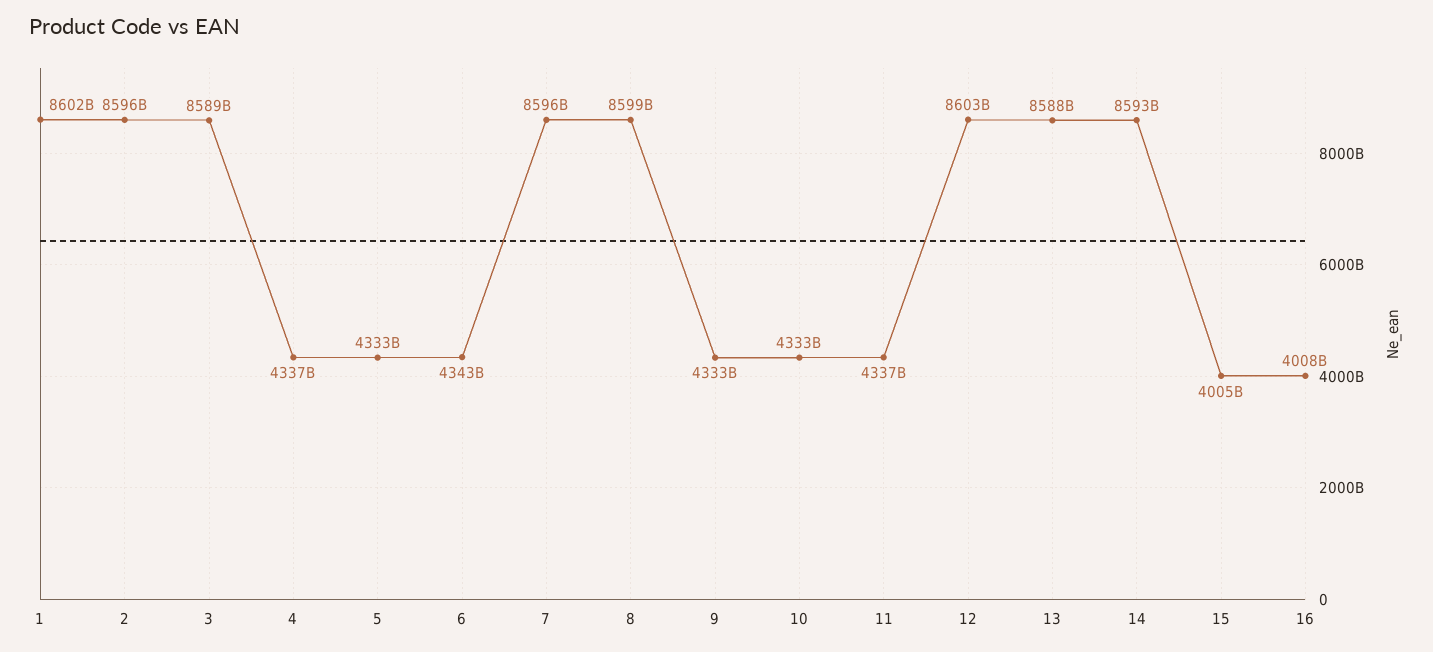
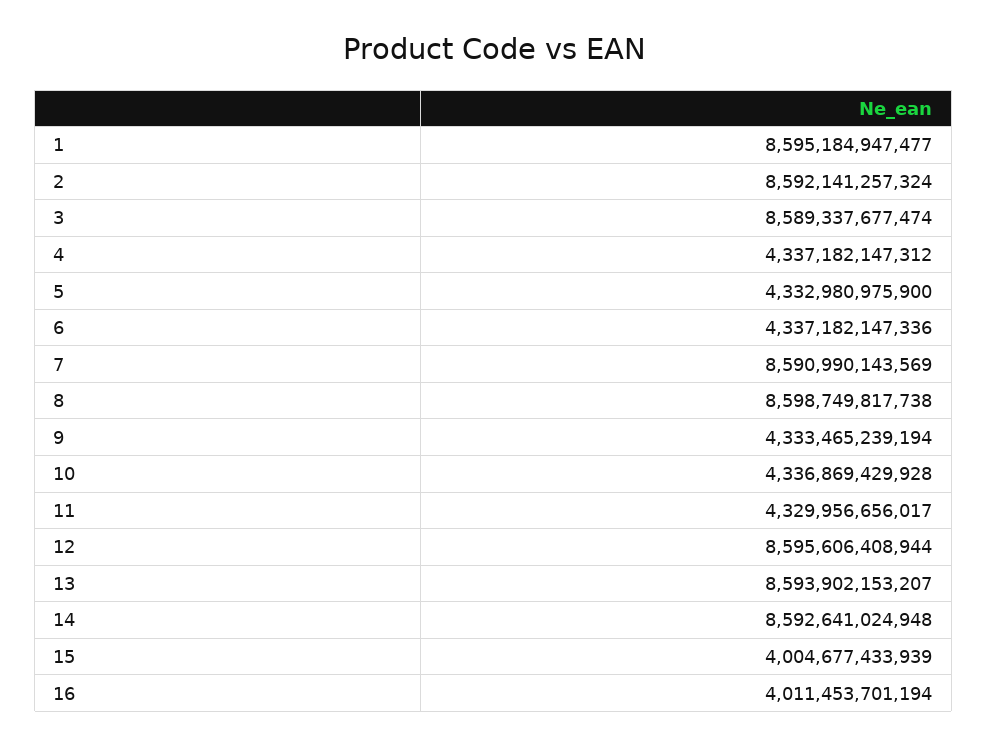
1: 8602000000000 -> 8595184947477
2: 8596000000000 -> 8592141257324
6: 4343000000000 -> 4337182147336
7: 8596000000000 -> 8590990143569
10: 4333000000000 -> 4336869429928
11: 4337000000000 -> 4329956656017
12: 8603000000000 -> 8595606408944
13: 8588000000000 -> 8593902153207
16: 4008000000000 -> 4011453701194

